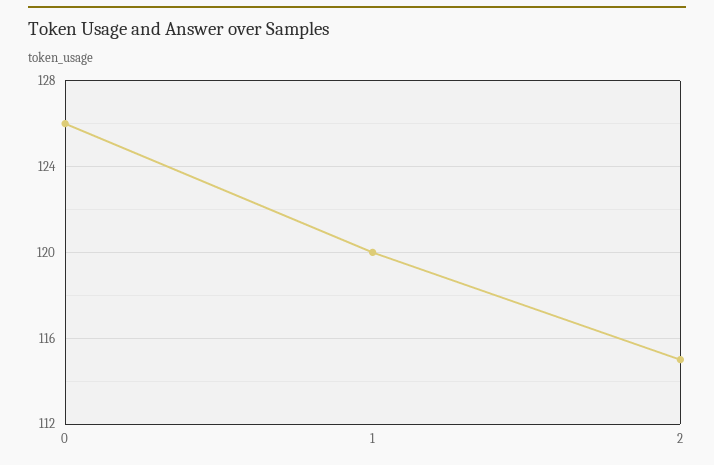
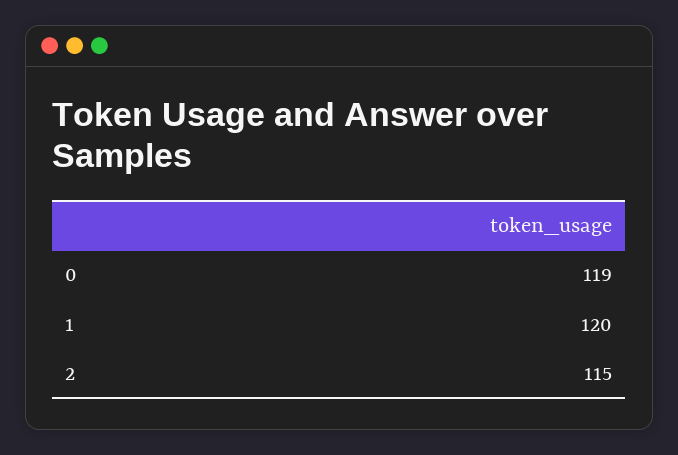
0: 126 -> 119

